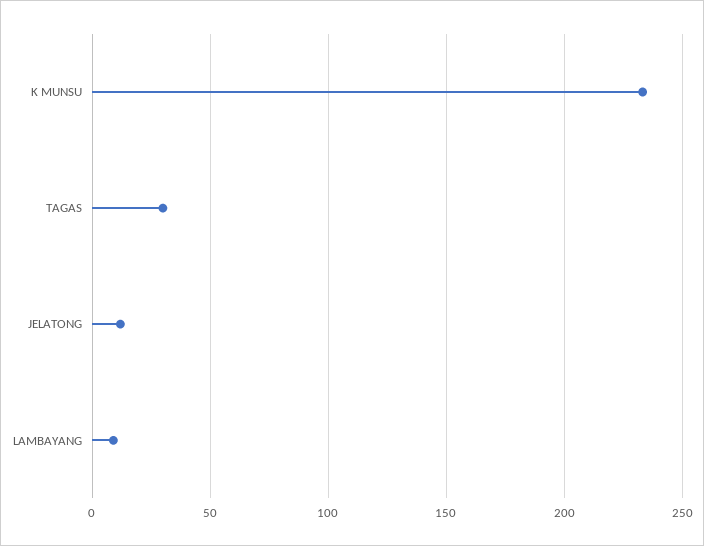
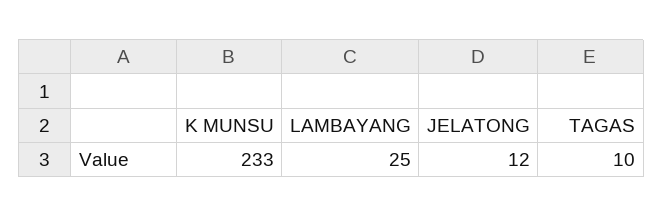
TAGAS: 30 -> 10
LAMBAYANG: 10 -> 25

